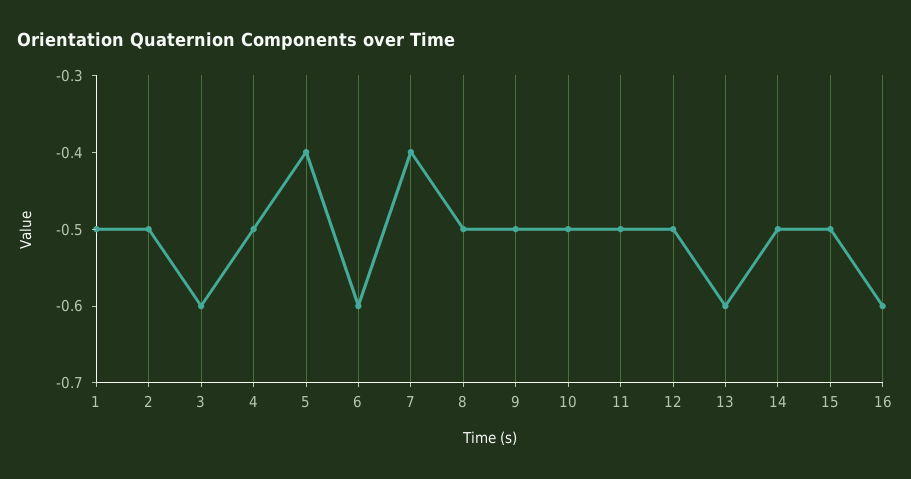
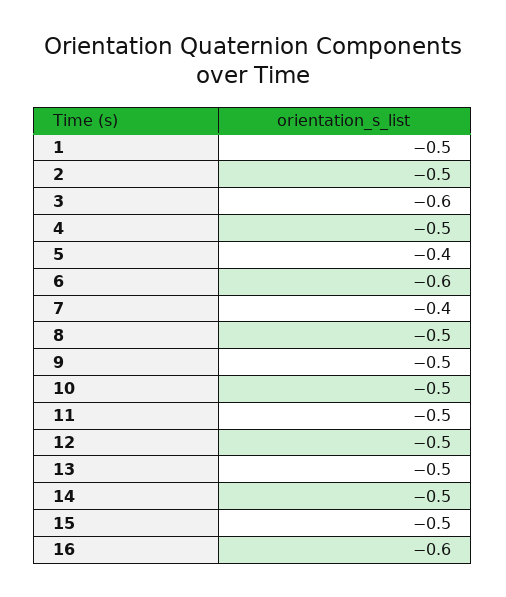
13: -0.6 -> -0.5

